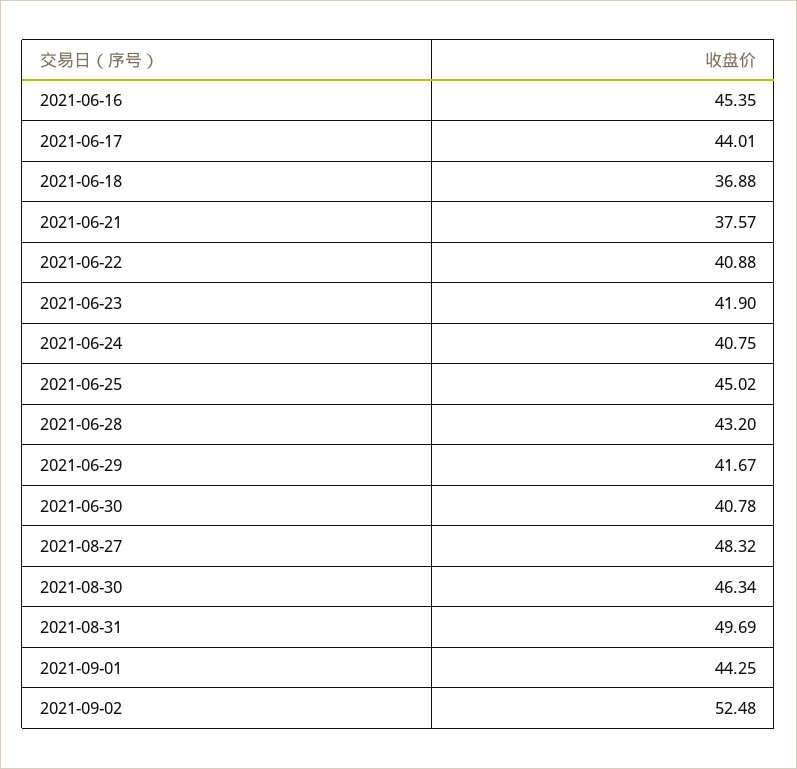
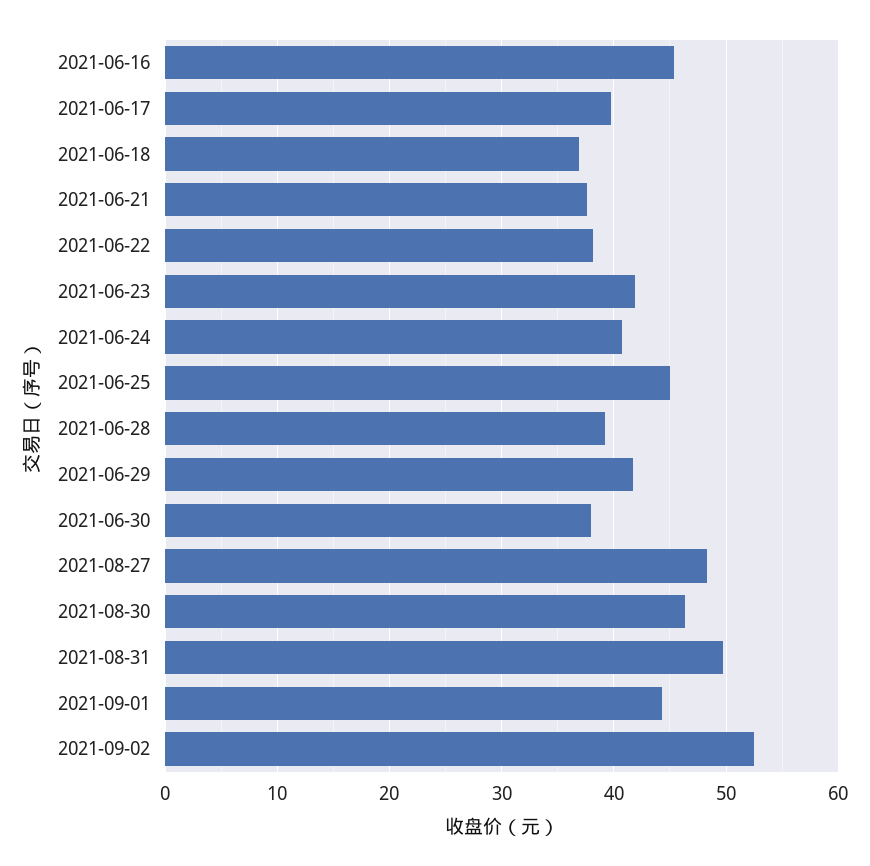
2021-06-17: 44.01 -> 40
2021-06-22: 40.88 -> 38
2021-06-28: 43.2 -> 39
2021-06-30: 40.78 -> 38

